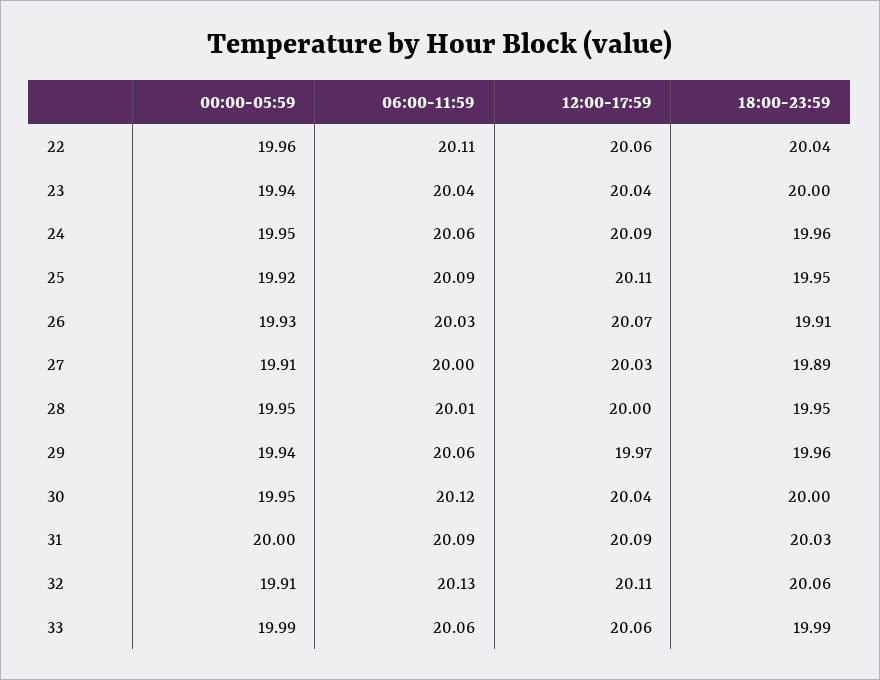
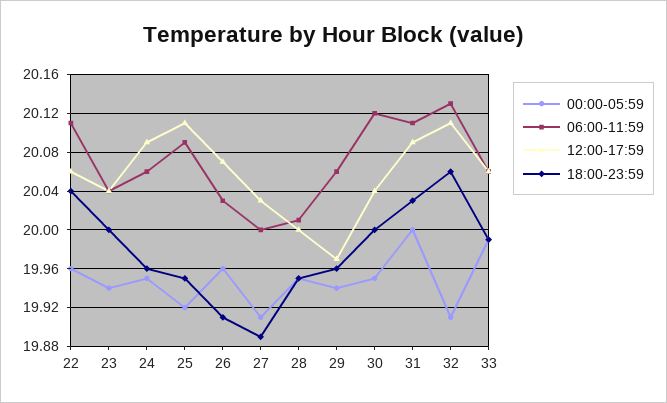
00:00-05:59, 26: 19.93 -> 19.96
06:00-11:59, 31: 20.09 -> 20.11

